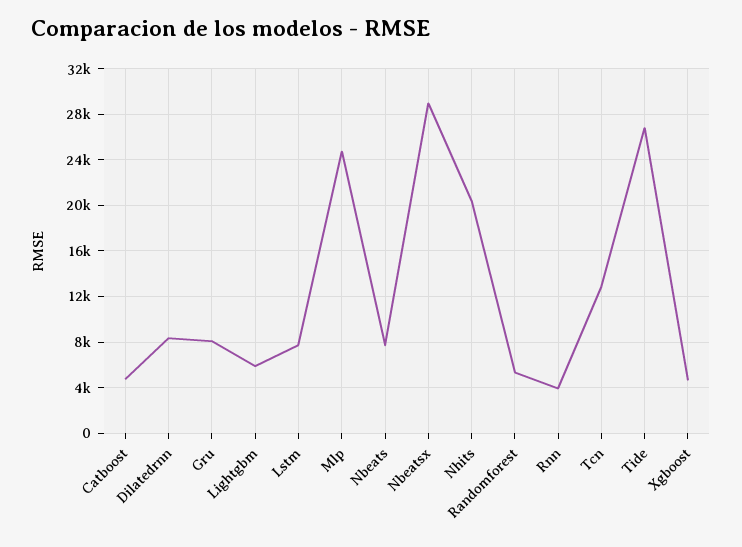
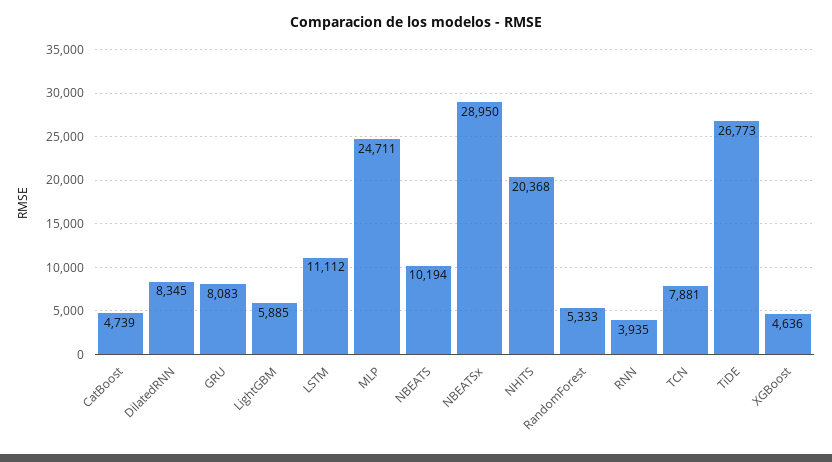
Lstm: 8000 -> 11112
Nbeats: 8000 -> 10194
Tcn: 13000 -> 7881

